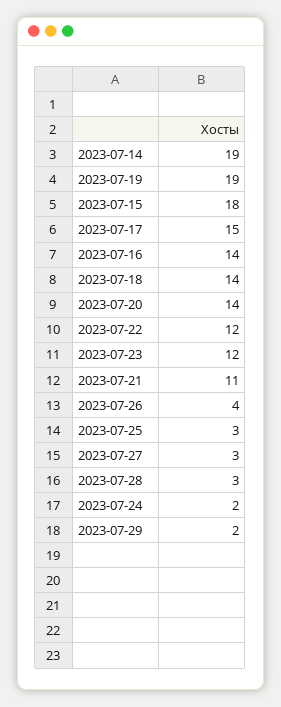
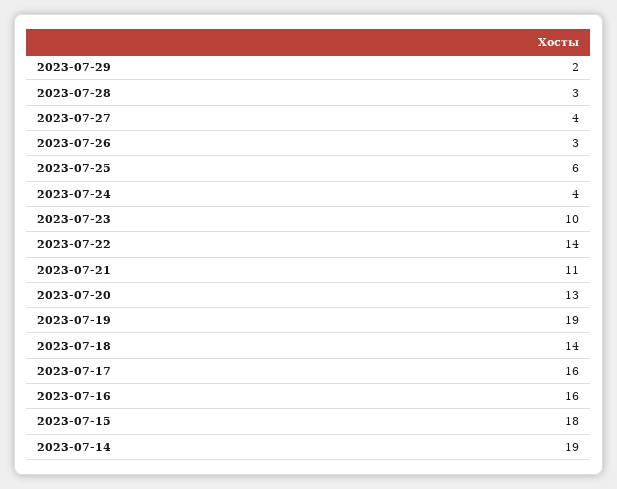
2023-07-17: 15 -> 16
2023-07-16: 14 -> 16
2023-07-20: 14 -> 13
2023-07-22: 12 -> 14
2023-07-23: 12 -> 10
2023-07-26: 4 -> 3
2023-07-25: 3 -> 6
2023-07-27: 3 -> 4
2023-07-24: 2 -> 4

